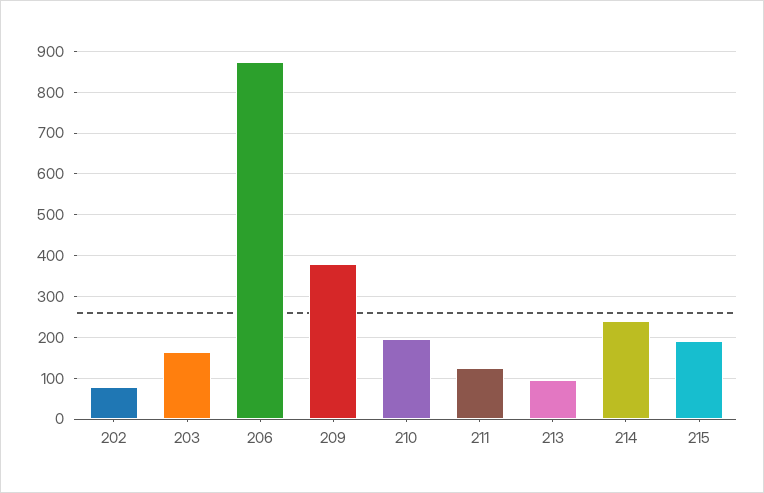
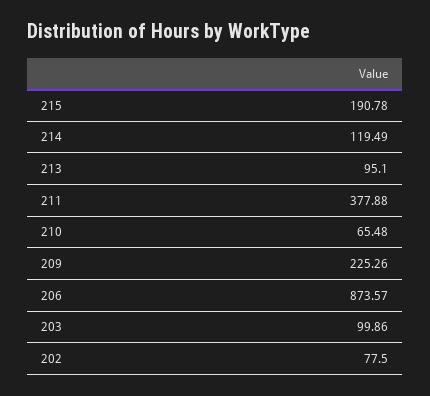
203: 160 -> 99.86
209: 380 -> 225.26
210: 200 -> 65.48
211: 120 -> 377.88
214: 240 -> 119.49

